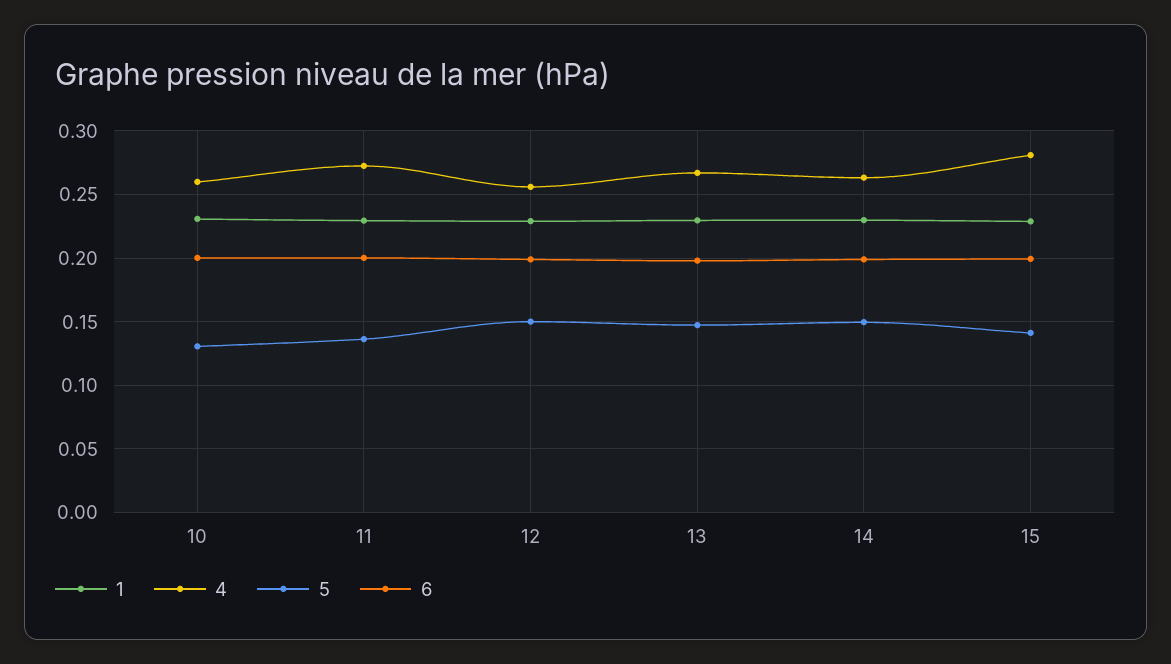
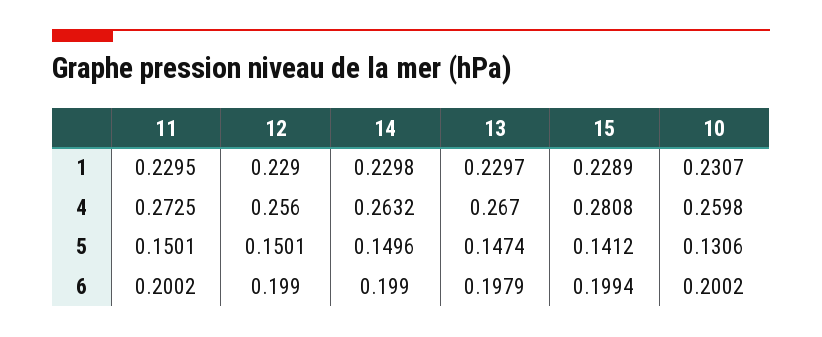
5, 11: 0.135 -> 0.1501

